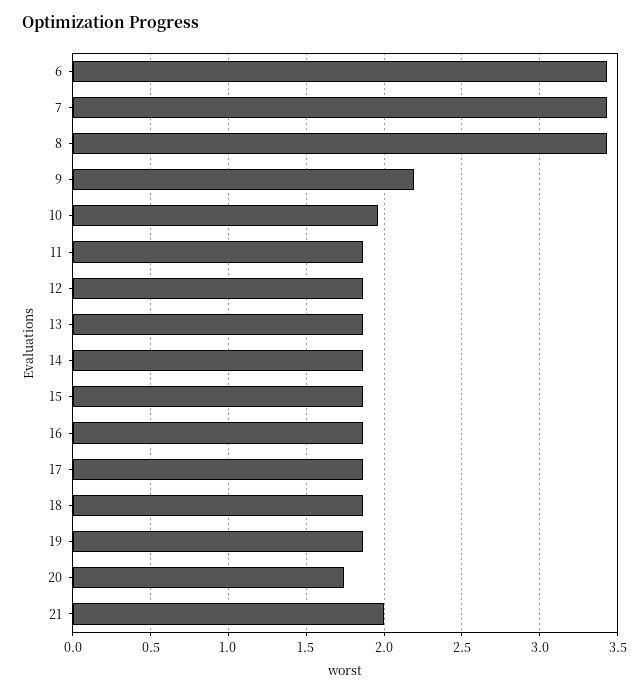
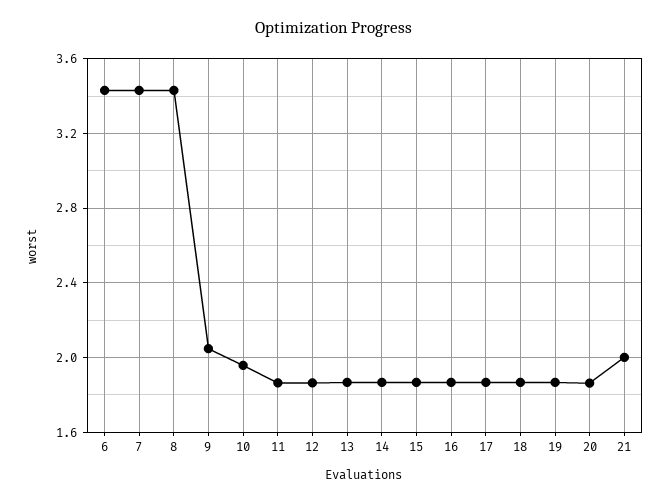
9: 2.2 -> 2.05
20: 1.75 -> 1.85

